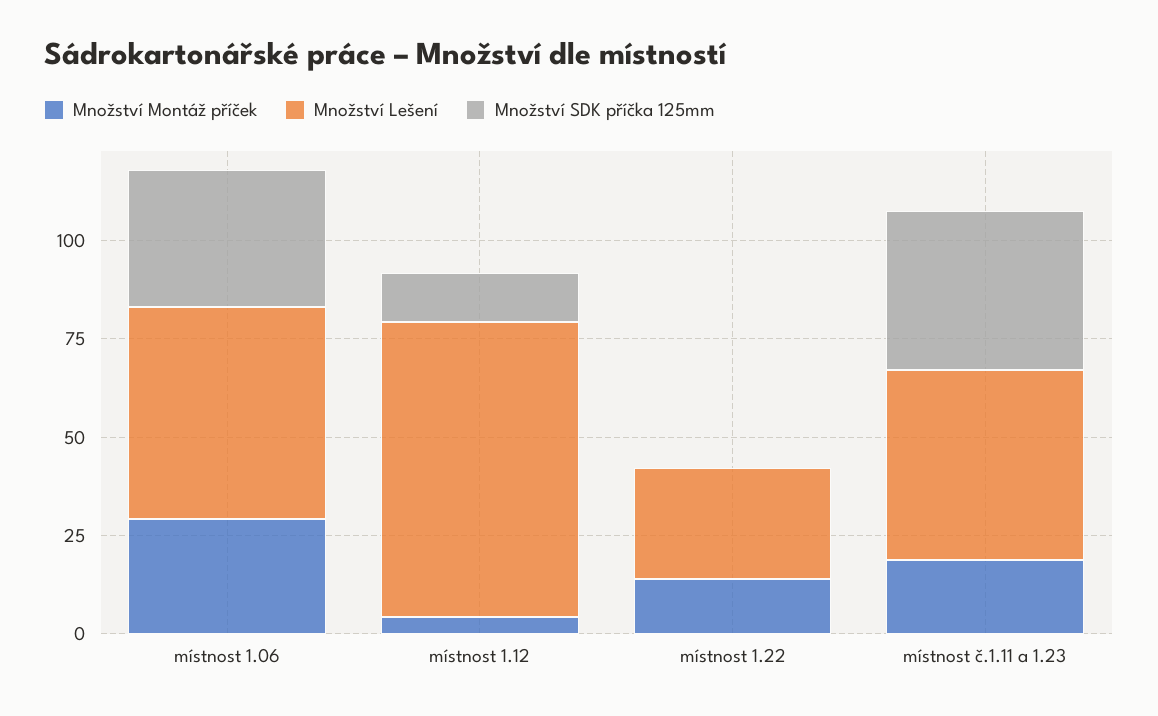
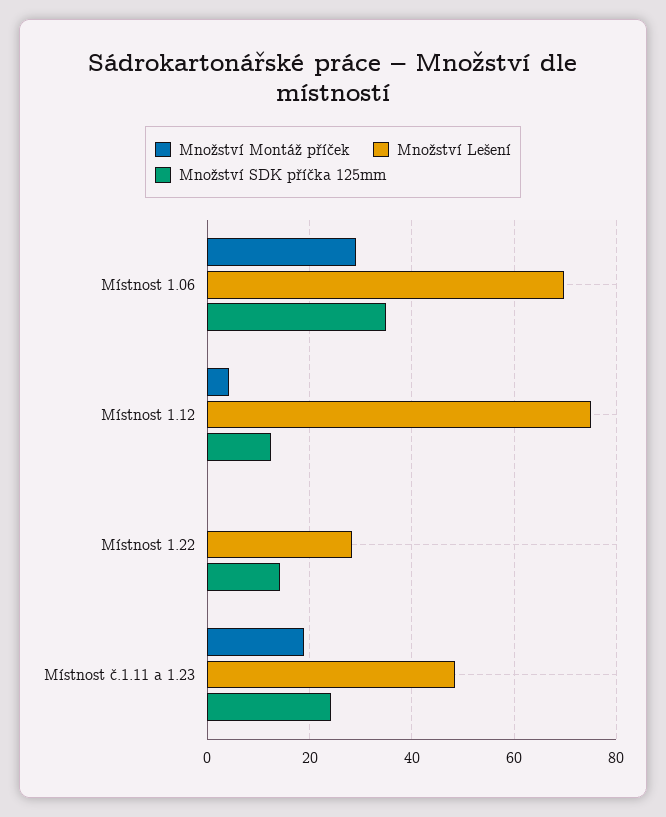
Množství Lešení, místnost 1.06: 55 -> 70
Množství Montáž příček, místnost 1.22: 15 -> 0
Množství SDK příčka 125mm, místnost 1.22: 0 -> 14
Množství SDK příčka 125mm, místnost č.1.11 a 1.23: 40 -> 24

